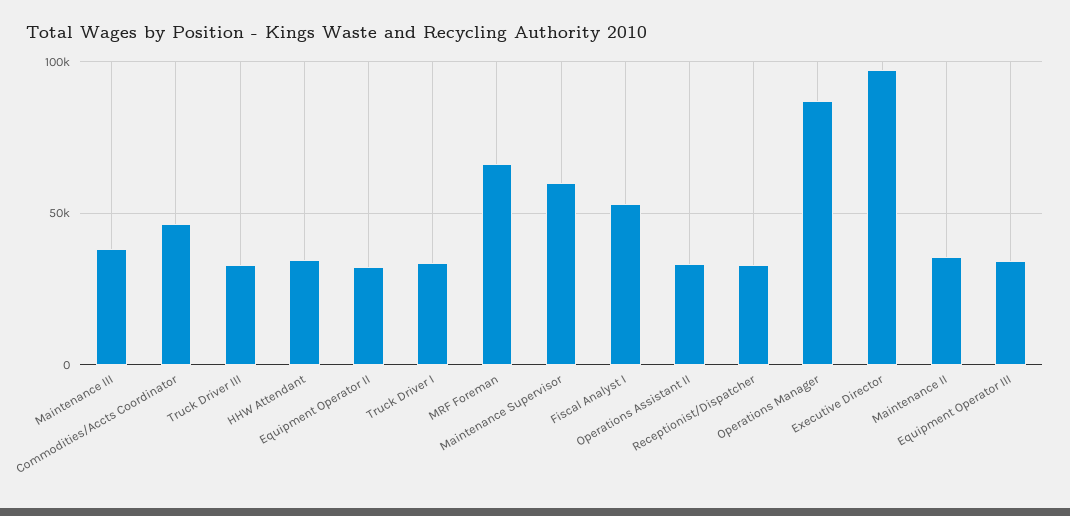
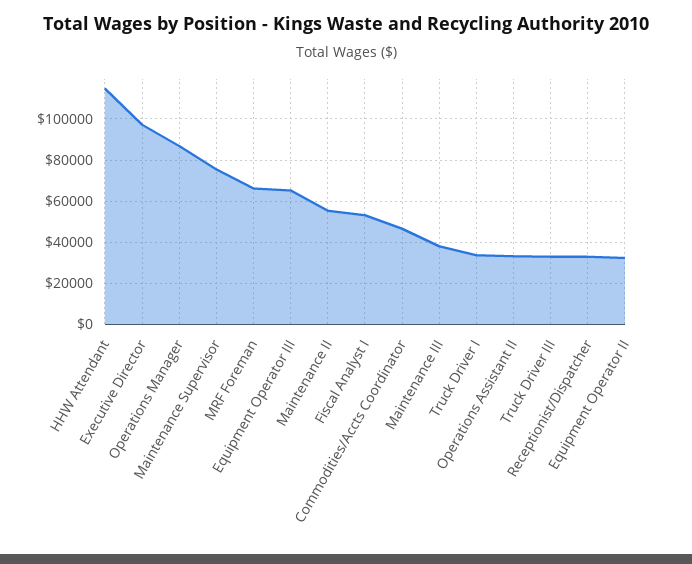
HHW Attendant: 35000 -> 115000
Maintenance Supervisor: 60000 -> 75000
Maintenance II: 35000 -> 55000
Equipment Operator III: 35000 -> 65000

